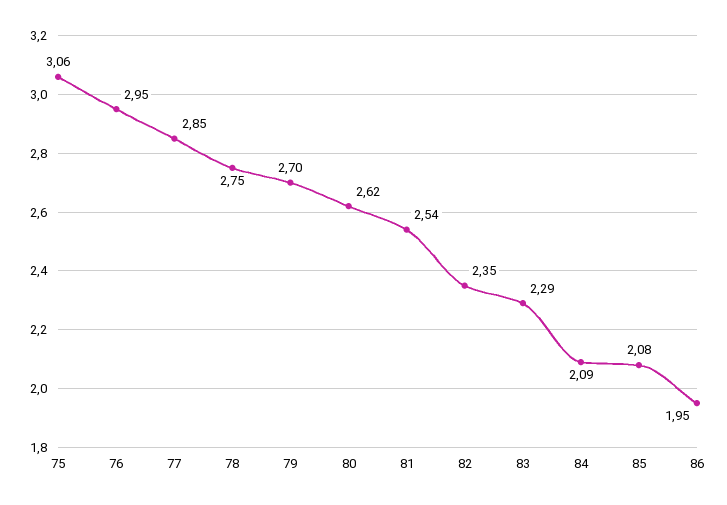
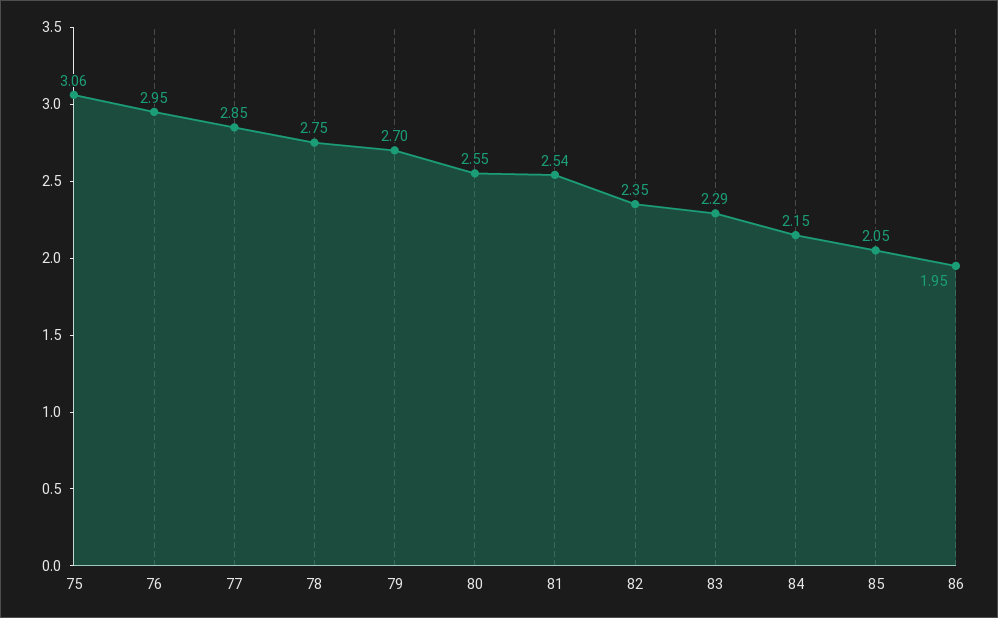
80: 2.62 -> 2.55
84: 2.09 -> 2.15
85: 2.08 -> 2.05

